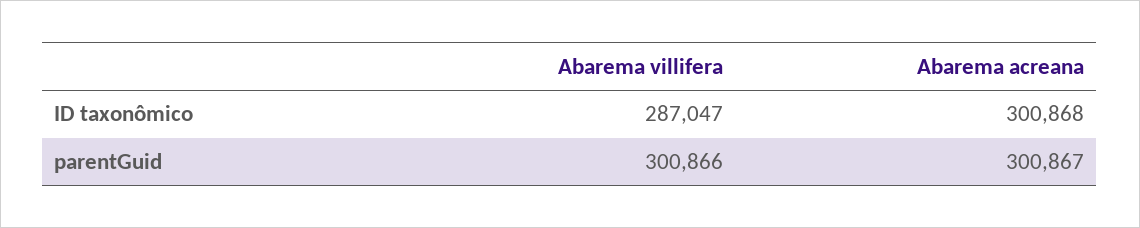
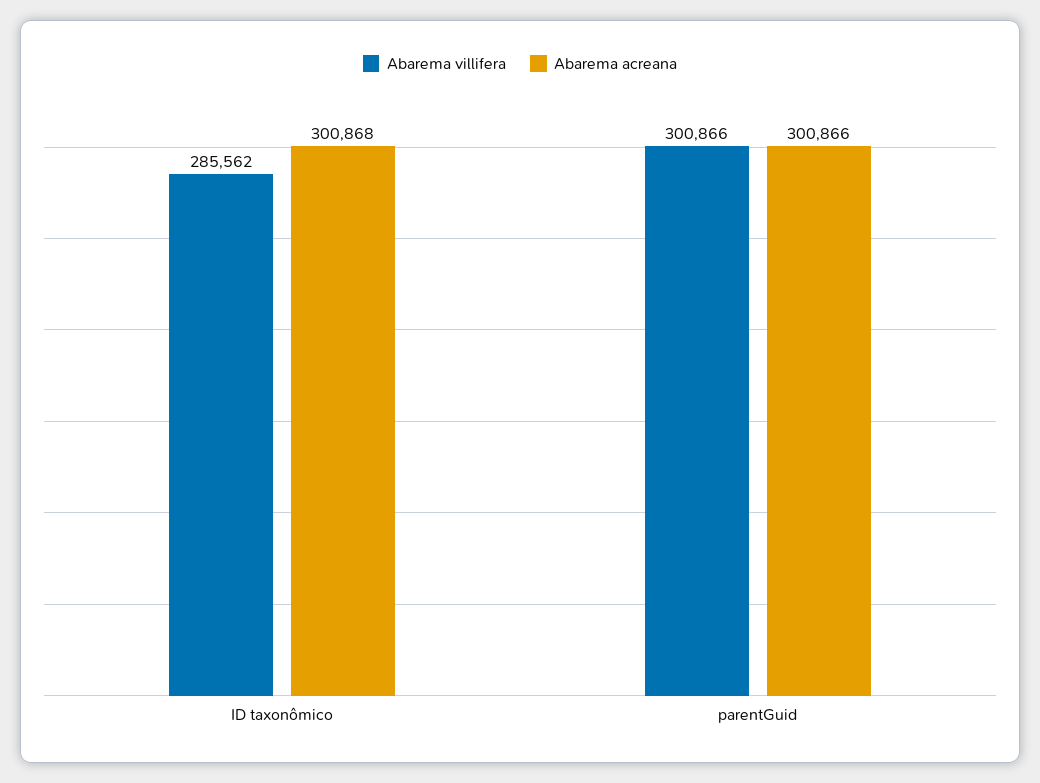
Abarema villifera, ID taxonômico: 287047 -> 285562
Abarema acreana, parentGuid: 300867 -> 300866

